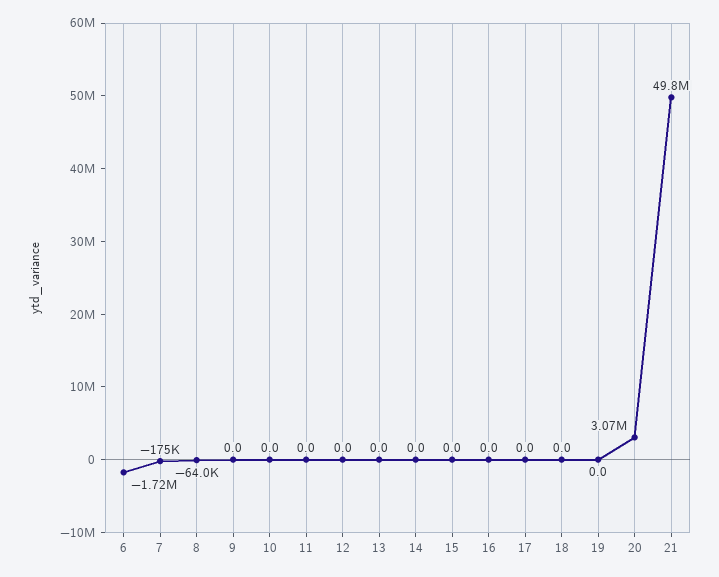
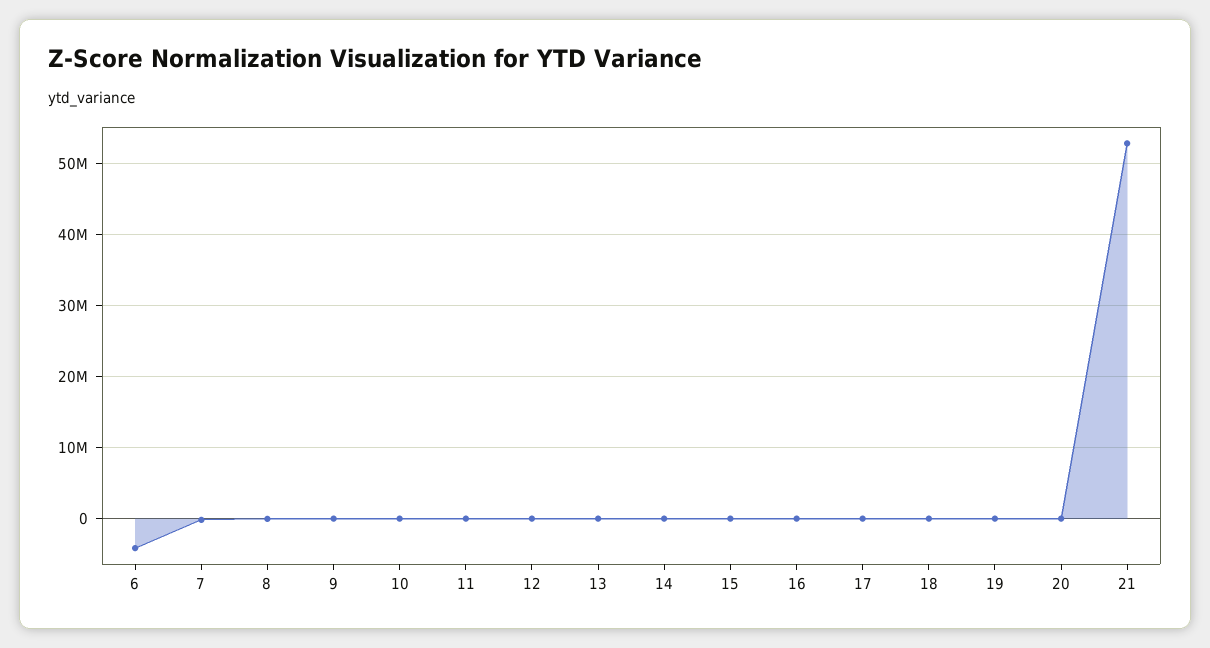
6: -1720000 -> -4000000
20: 3070000 -> 0
21: 49800000 -> 53000000

